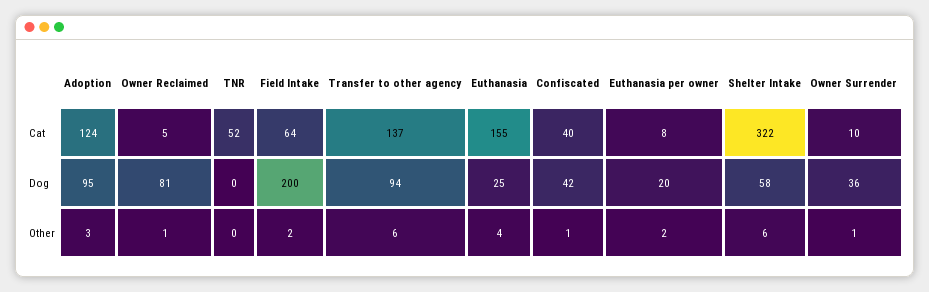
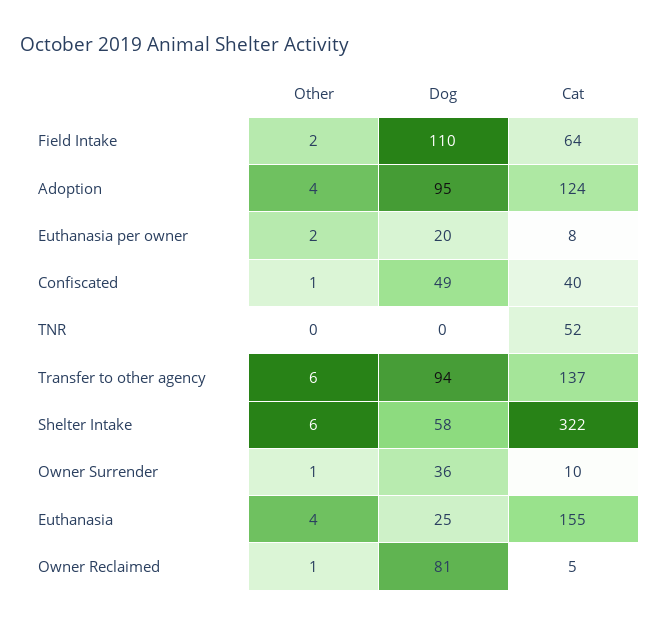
Field Intake, Dog: 200 -> 110
Confiscated, Dog: 42 -> 49
Adoption, Other: 3 -> 4

